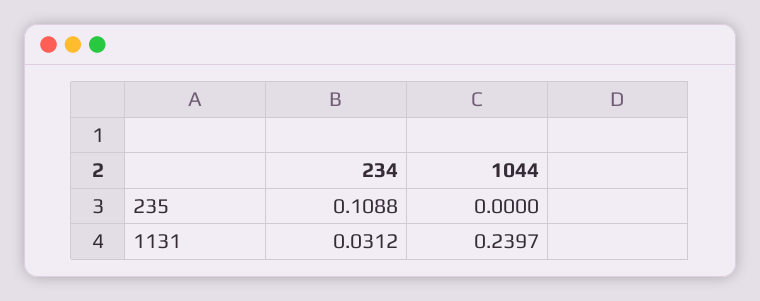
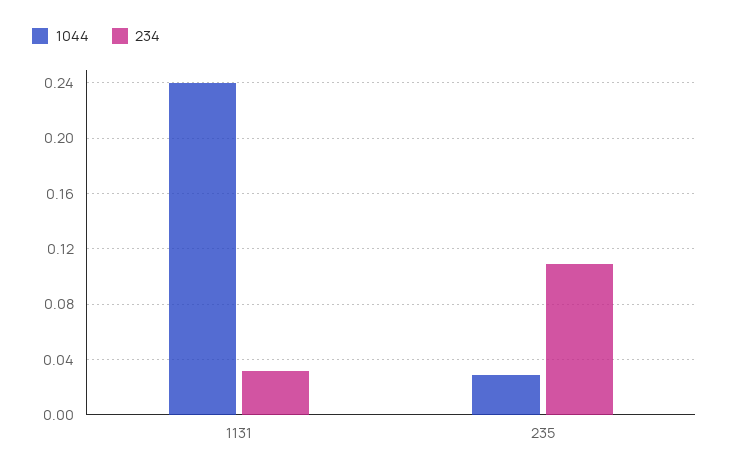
1044, 235: 0 -> 0.03

